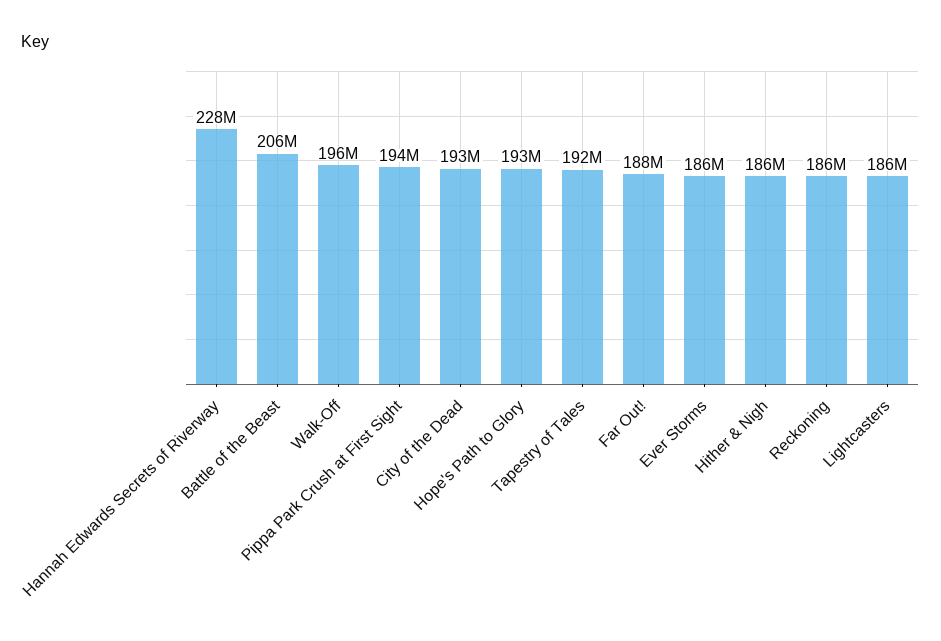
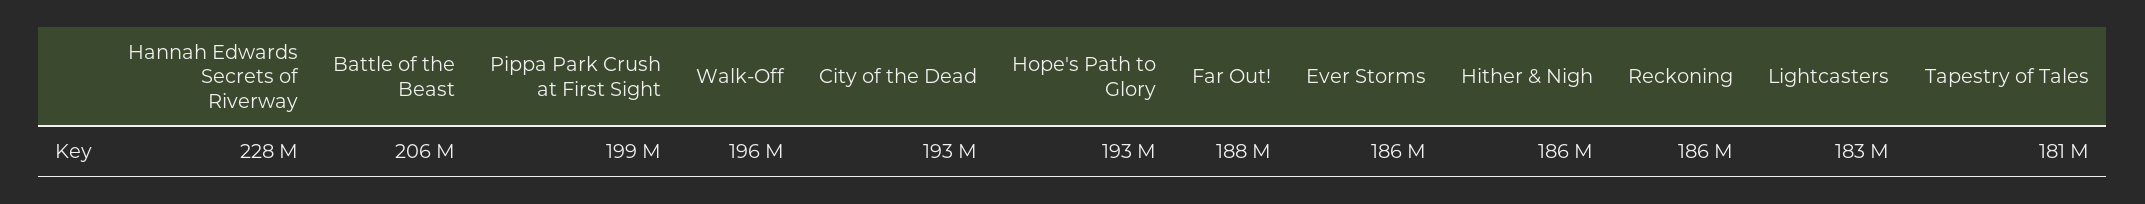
Pippa Park Crush at First Sight: 194000000 -> 199000000
Tapestry of Tales: 192000000 -> 181000000
Lightcasters: 186000000 -> 183000000

